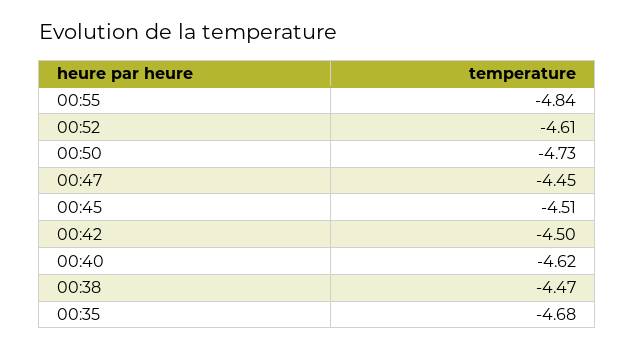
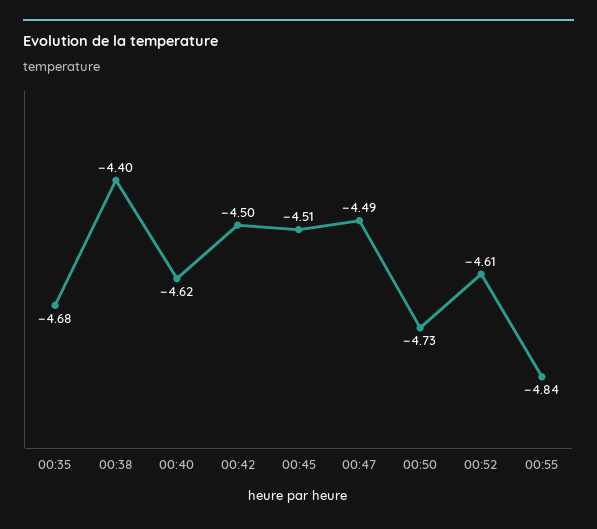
00:47: -4.45 -> -4.49
00:38: -4.47 -> -4.4

